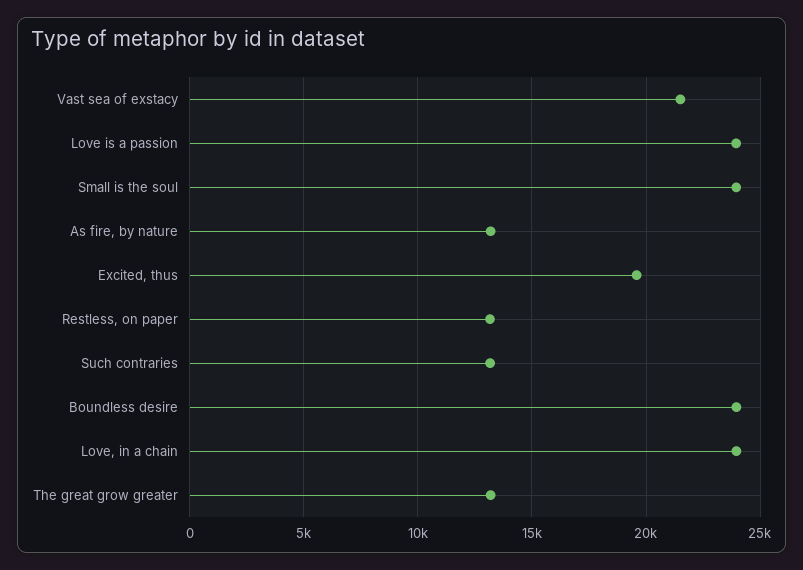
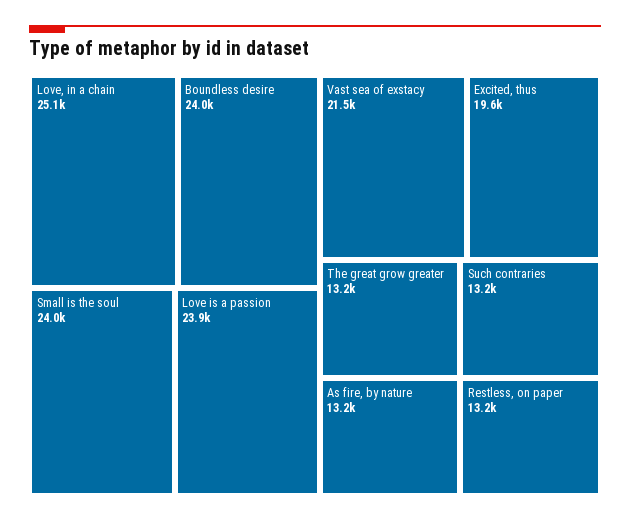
Love, in a chain: 24000 -> 25100

